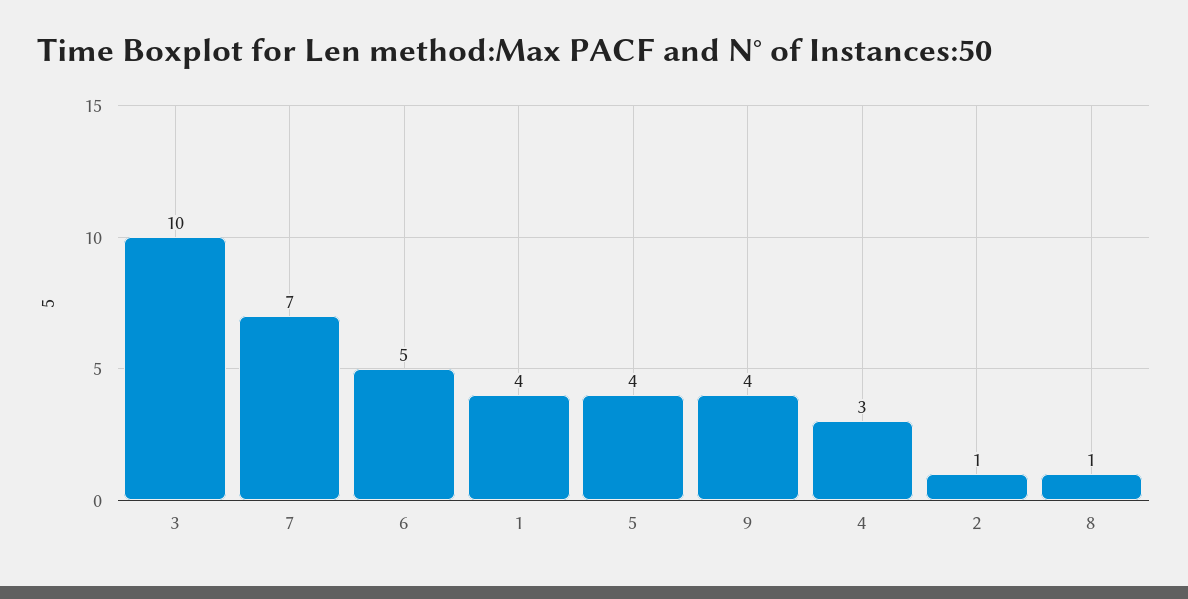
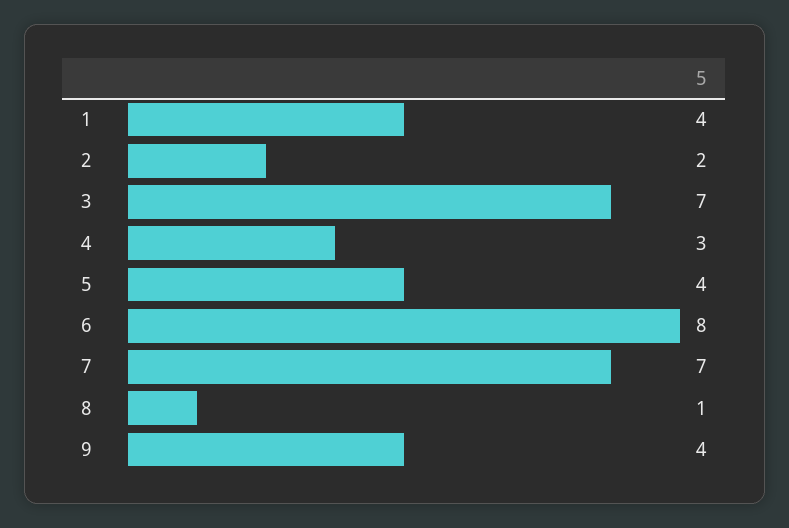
3: 10 -> 7
6: 5 -> 8
2: 1 -> 2

